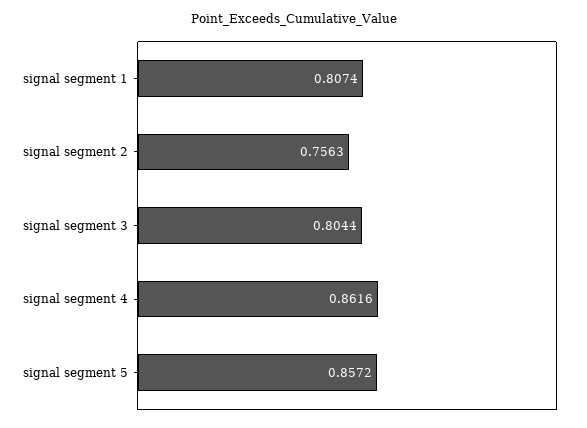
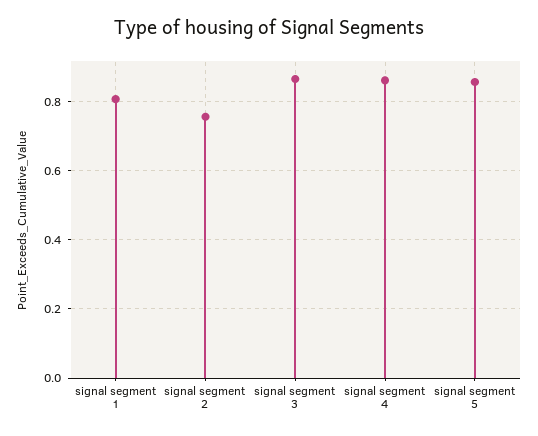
signal segment 3: 0.8044 -> 0.86

